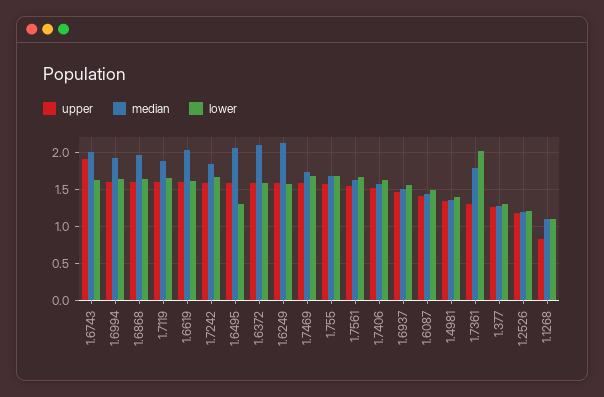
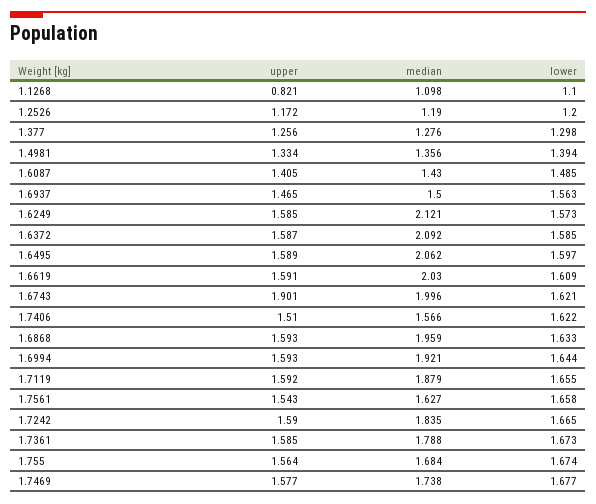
lower, 1.6495: 1.3 -> 1.597
upper, 1.7361: 1.3 -> 1.585
lower, 1.7361: 2 -> 1.673

